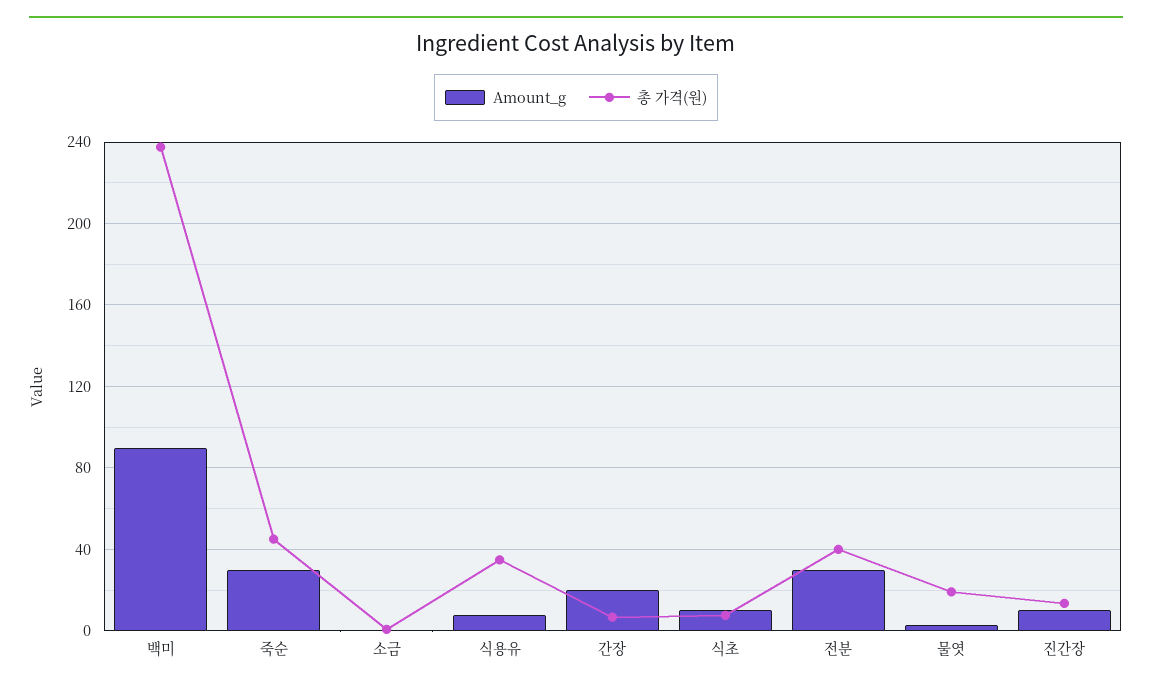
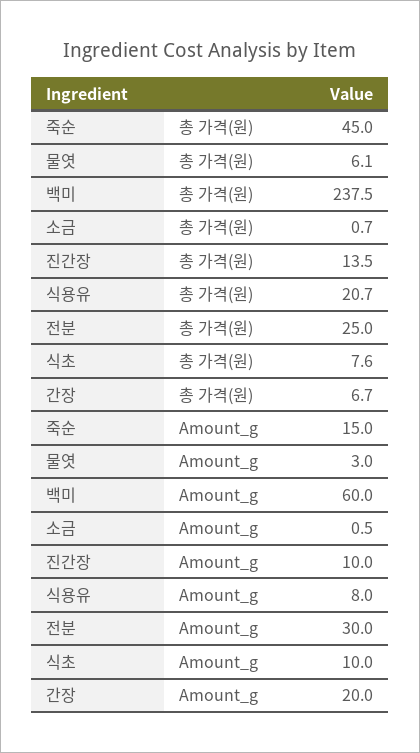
Amount_g, 백미: 90 -> 60
Amount_g, 죽순: 30 -> 15
총 가격(원), 식용유: 35 -> 20.7
총 가격(원), 전분: 40 -> 25
총 가격(원), 물엿: 20 -> 6.1

